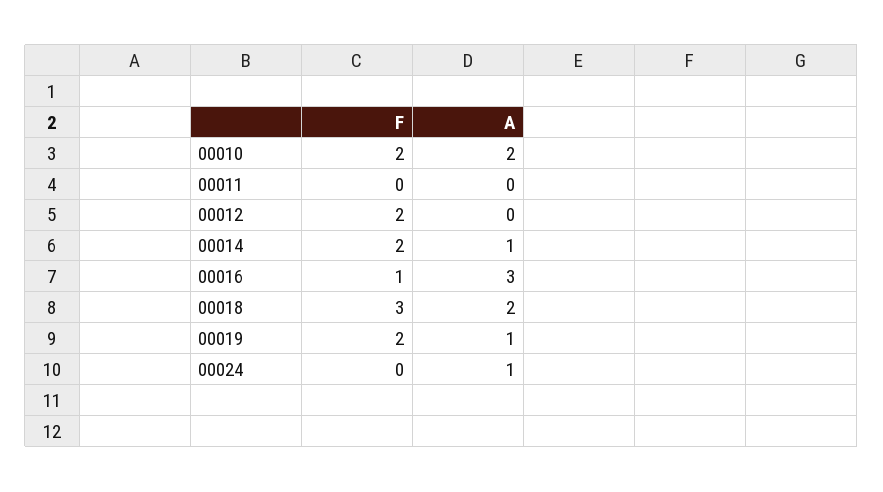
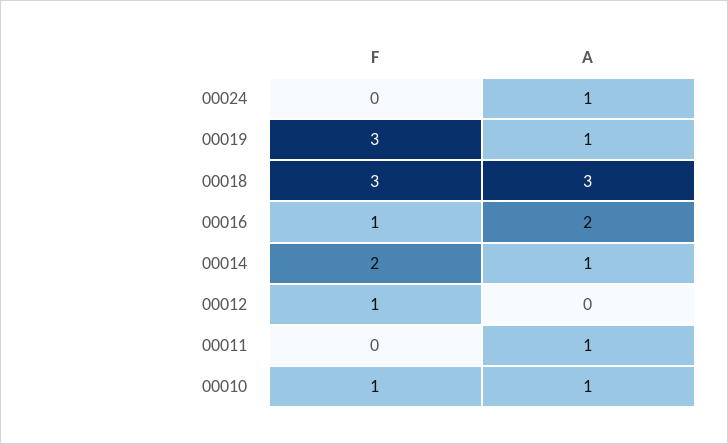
F, 00010: 2 -> 1
A, 00010: 2 -> 1
A, 00011: 0 -> 1
F, 00012: 2 -> 1
A, 00016: 3 -> 2
A, 00018: 2 -> 3
F, 00019: 2 -> 3

